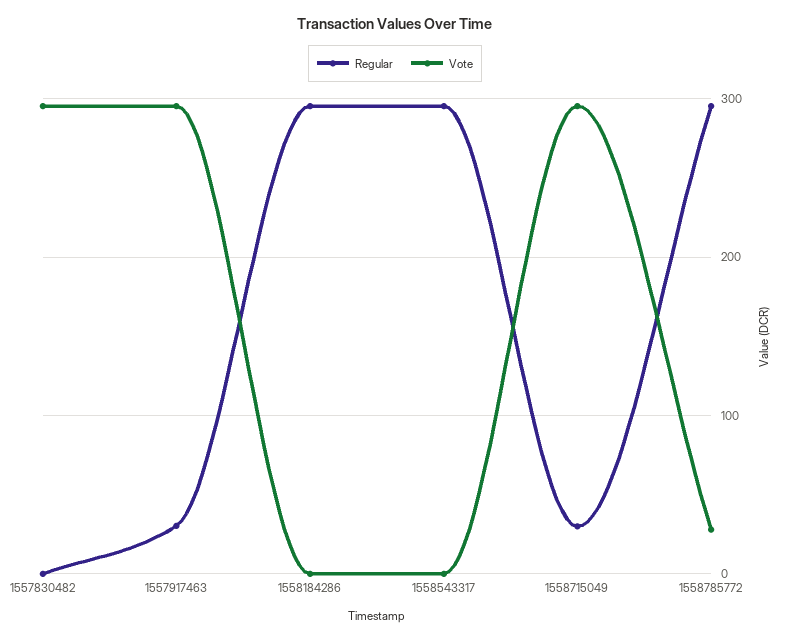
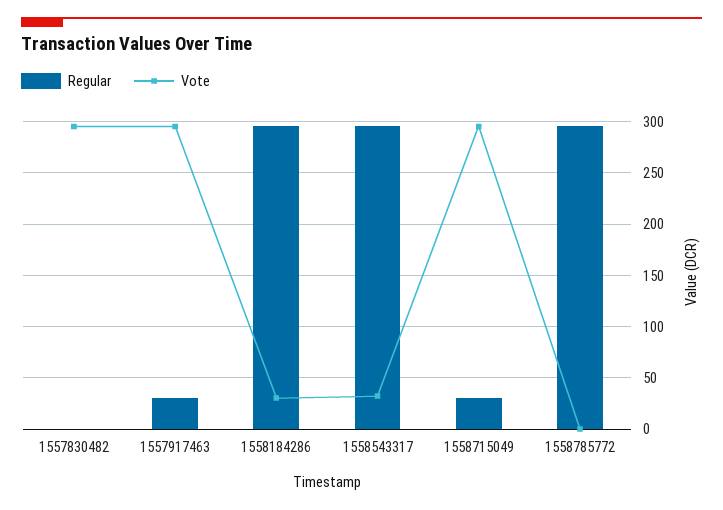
Vote, 1558184286: 0 -> 30
Vote, 1558543317: 0 -> 30
Vote, 1558785772: 30 -> 0

